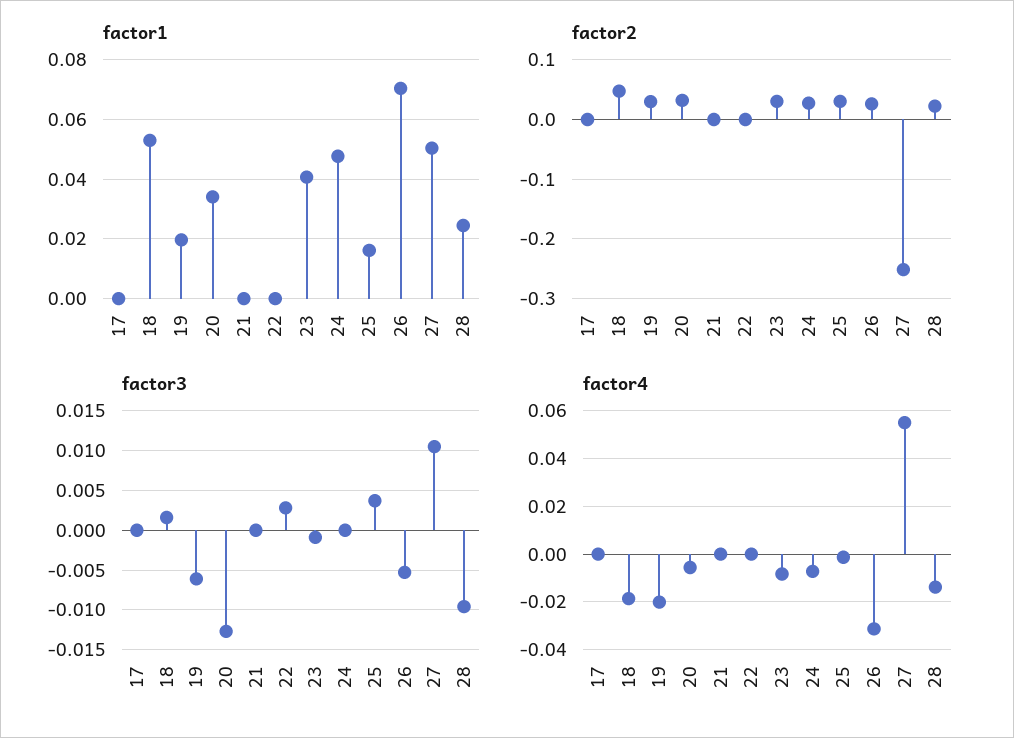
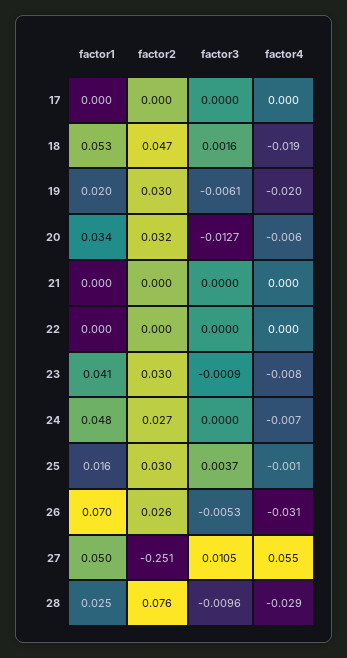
factor2, 28: 0.02 -> 0.076
factor3, 22: 0.003 -> 0
factor4, 28: -0.015 -> -0.029

